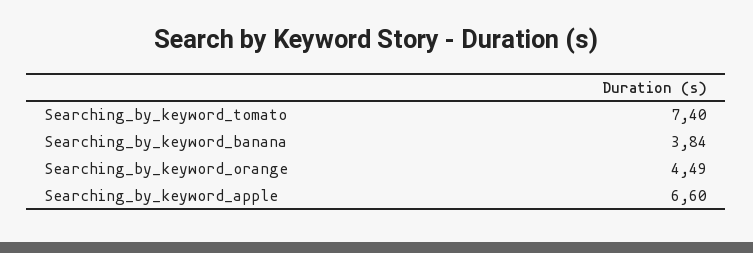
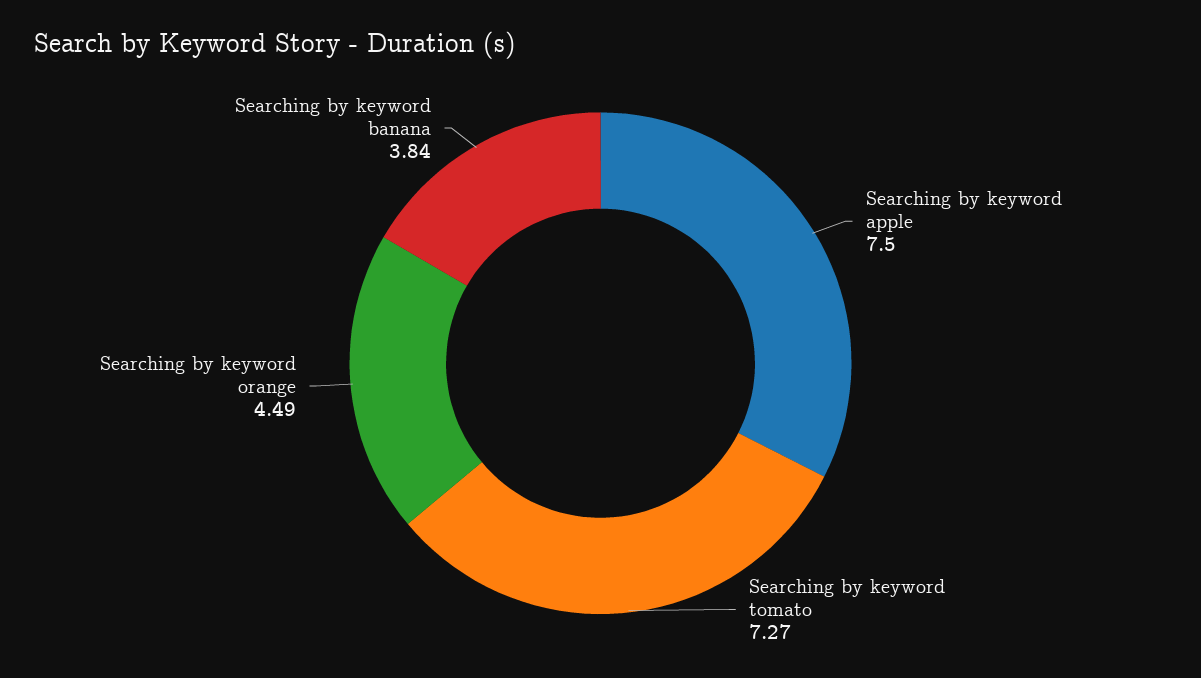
Searching_by_keyword_tomato: 7.4 -> 7.27
Searching_by_keyword_apple: 6.6 -> 7.5

